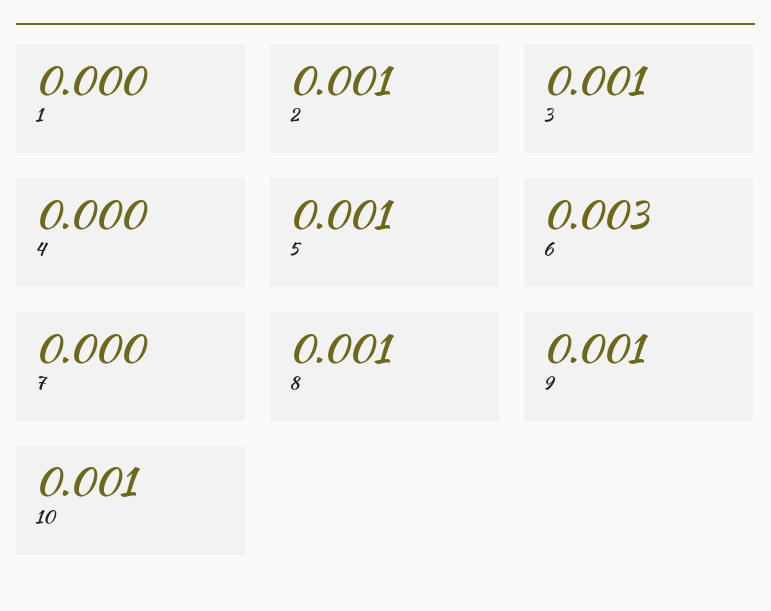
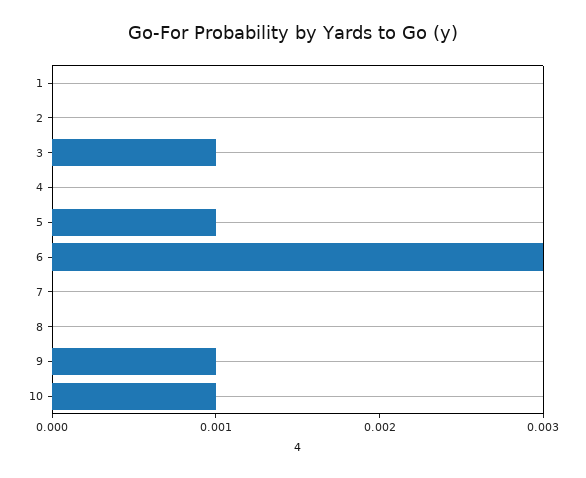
2: 0.001 -> 0
8: 0.001 -> 0

